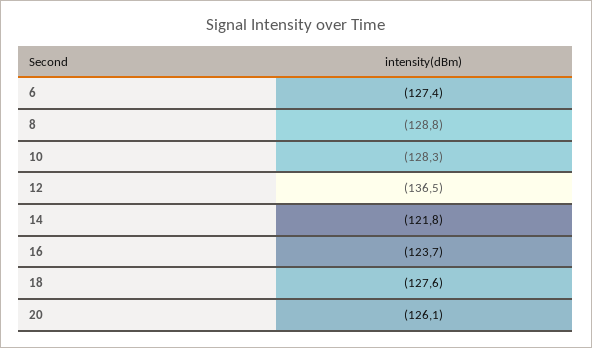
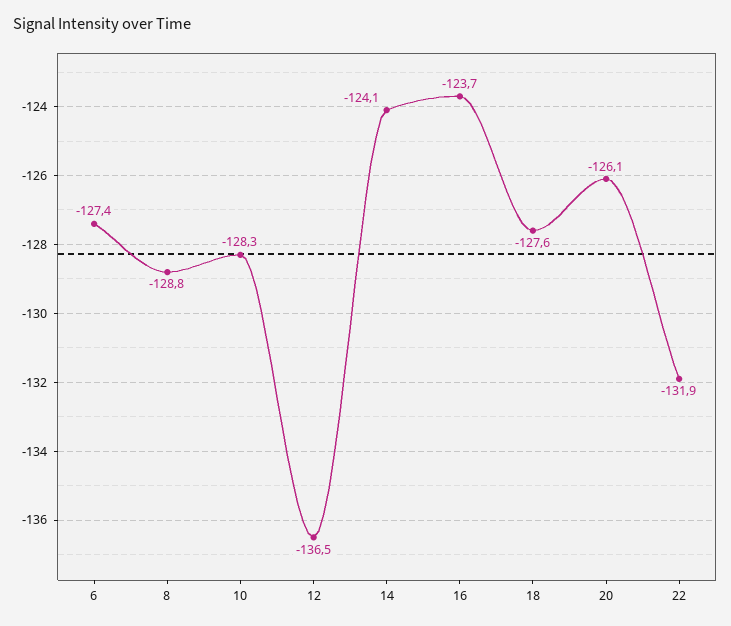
14: -121.8 -> -124.1
22: none -> -131.9

